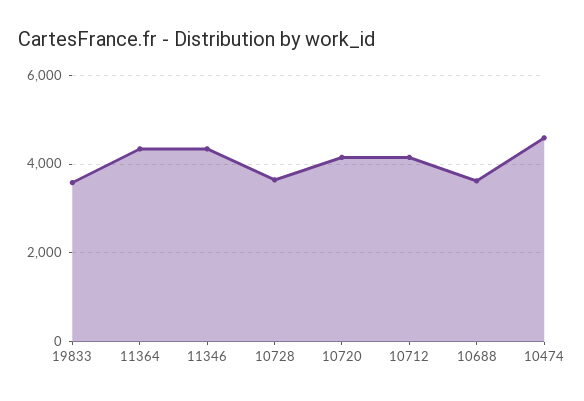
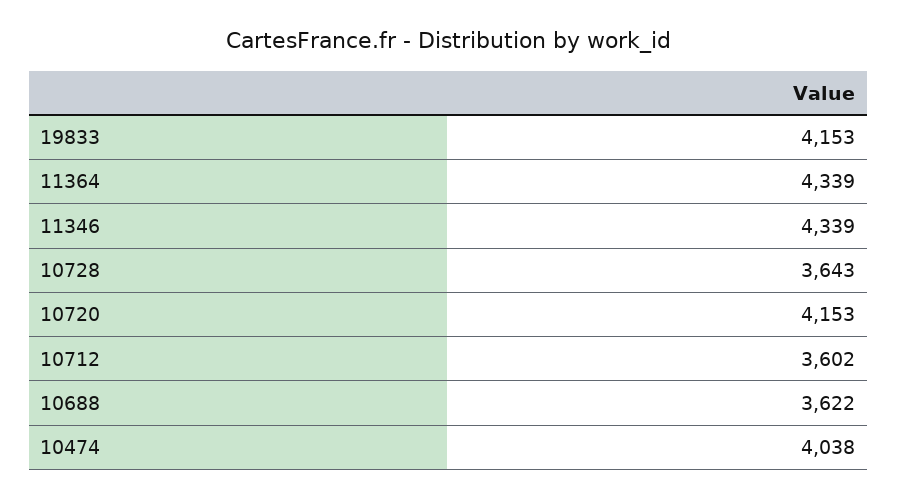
19833: 3600 -> 4153
10712: 4200 -> 3602
10474: 4600 -> 4038

